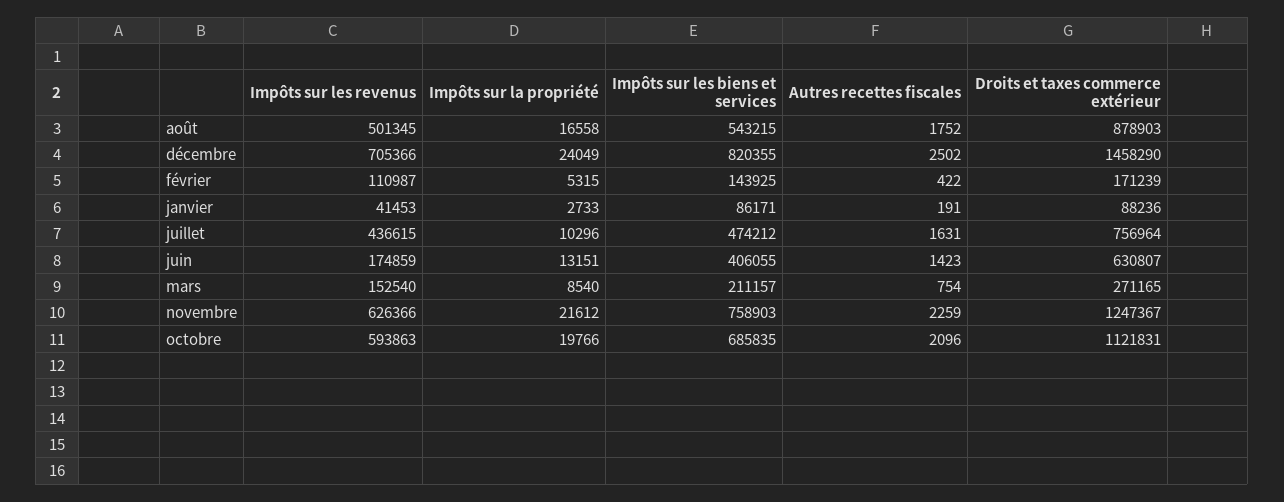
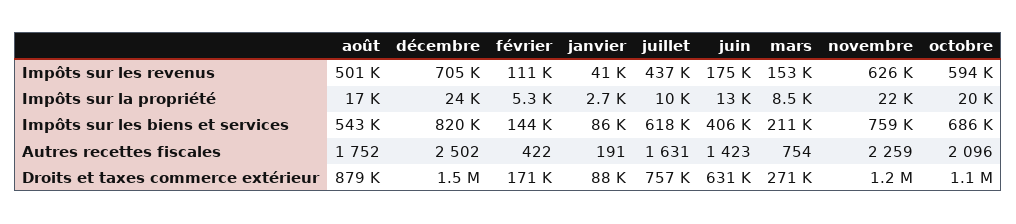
Impôts sur les biens et services, juillet: 474212 -> 618000

